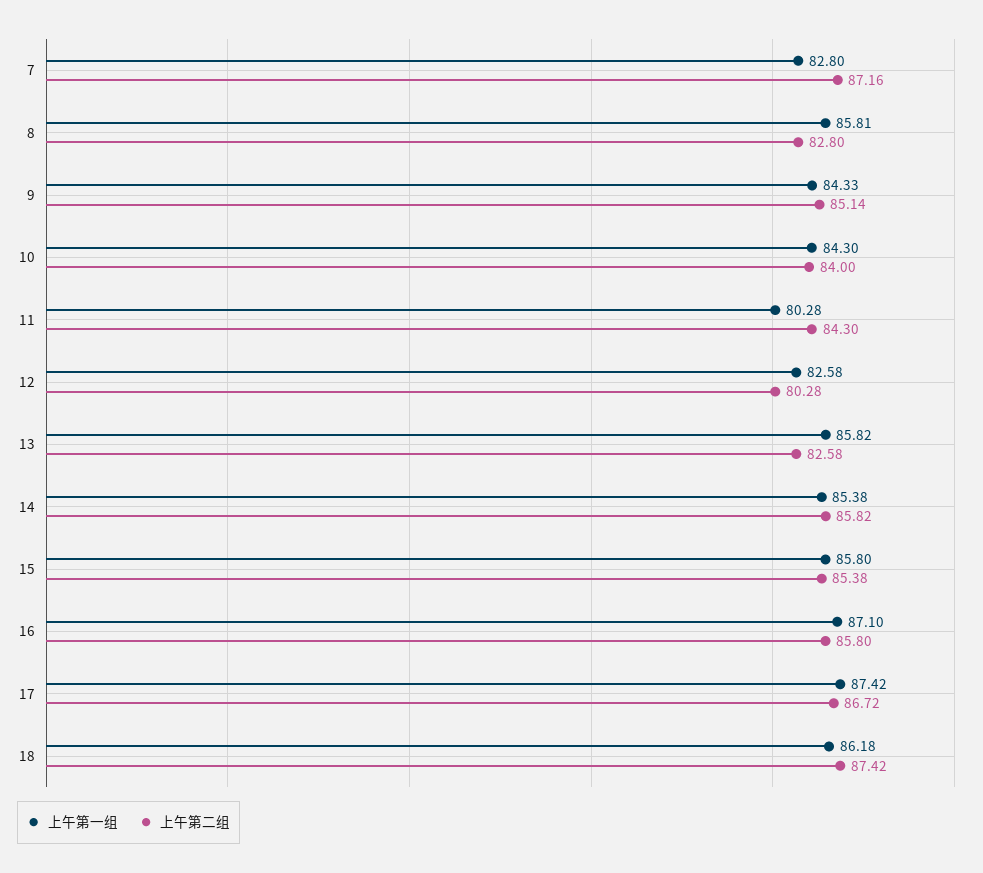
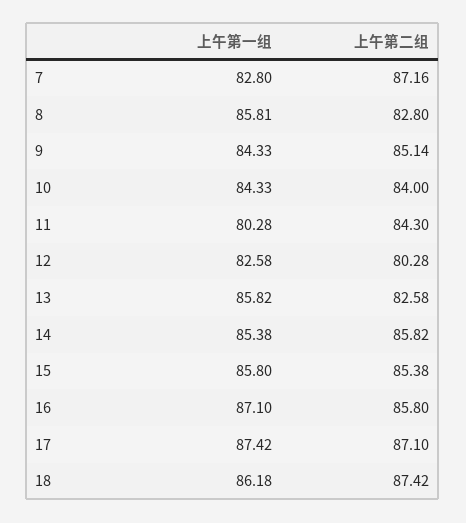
上午第一组, 10: 84.3 -> 84.33
上午第二组, 17: 86.72 -> 87.1

